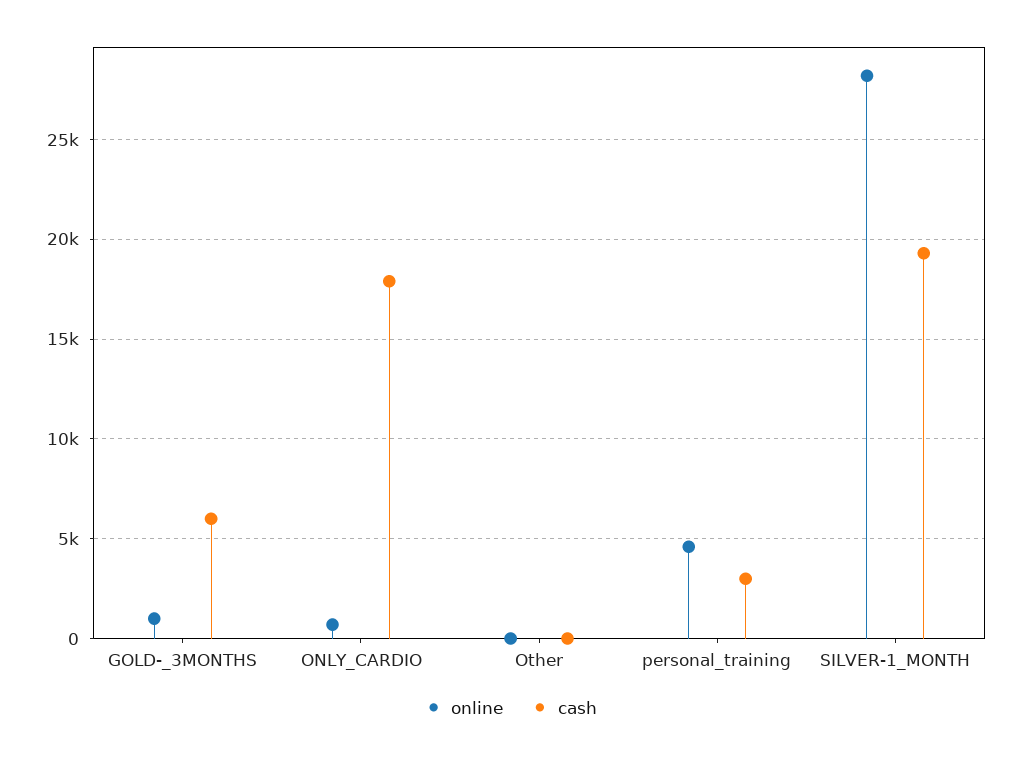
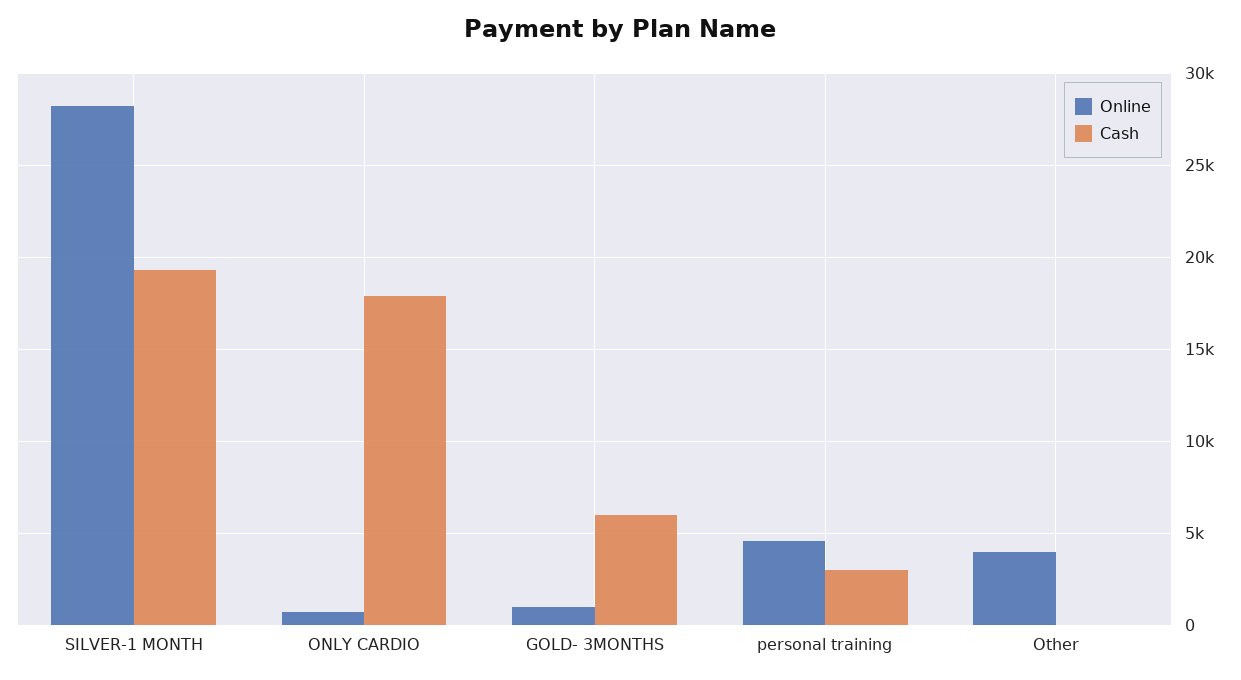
online, Other: 0 -> 4000

